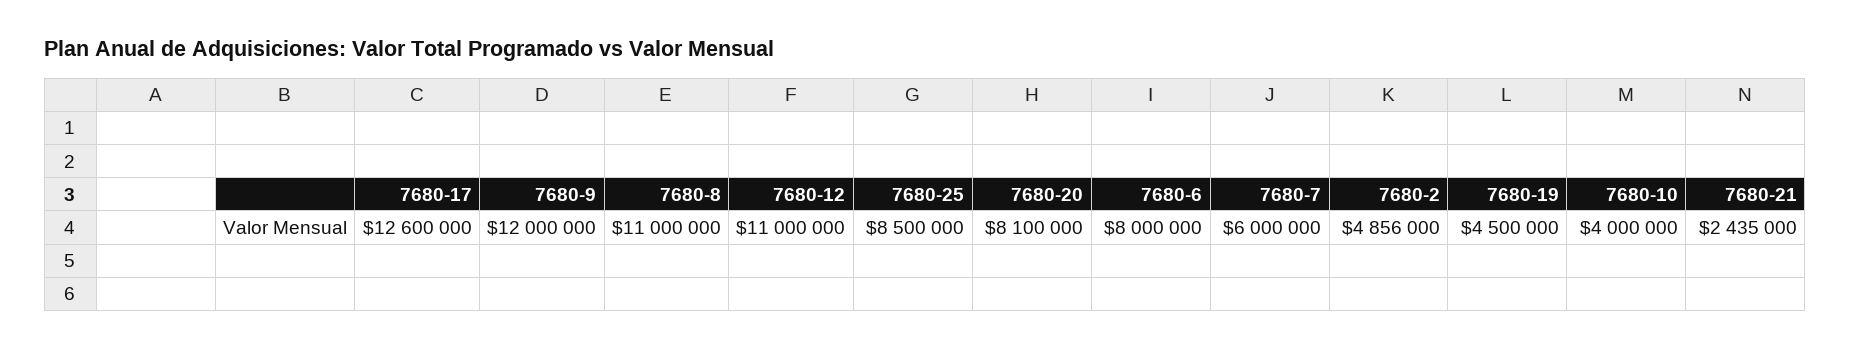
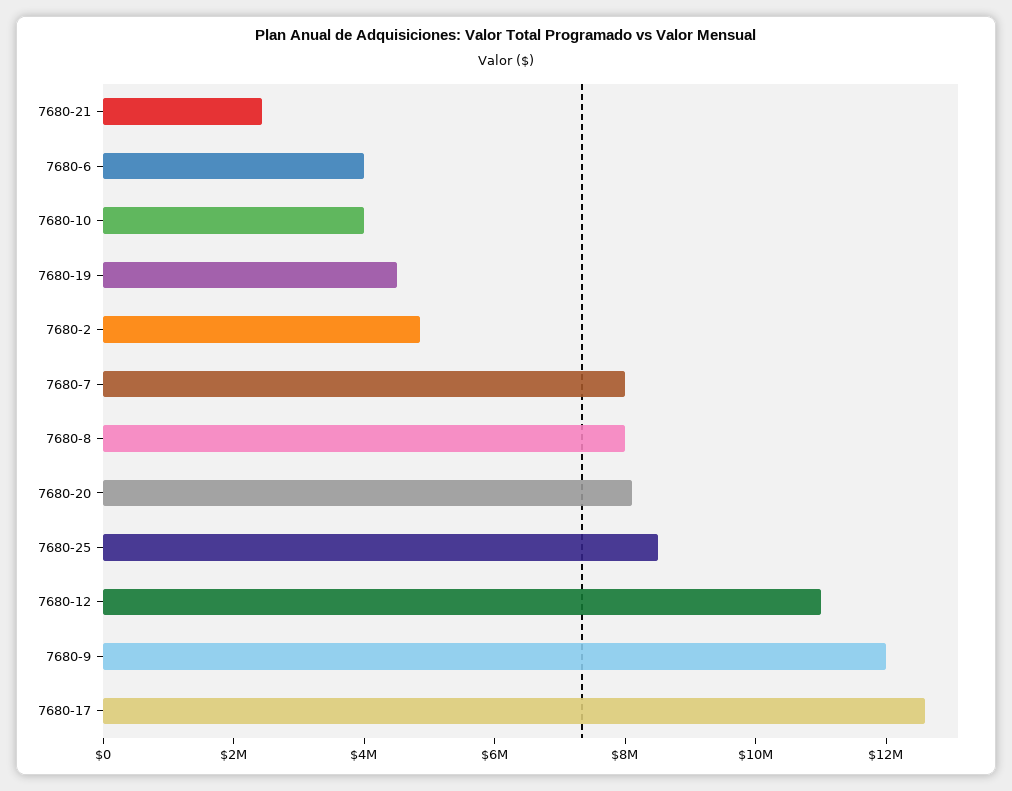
7680-8: 11000000 -> 8000000
7680-6: 8000000 -> 4000000
7680-7: 6000000 -> 8000000

